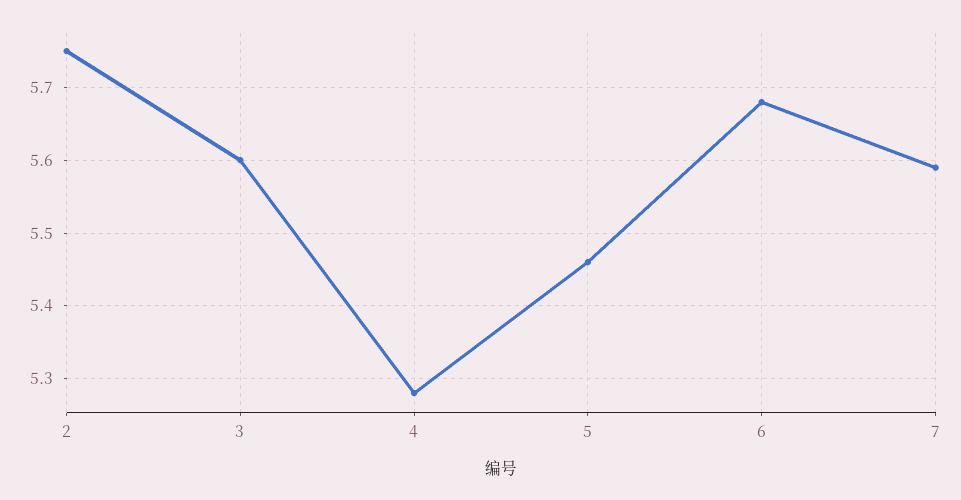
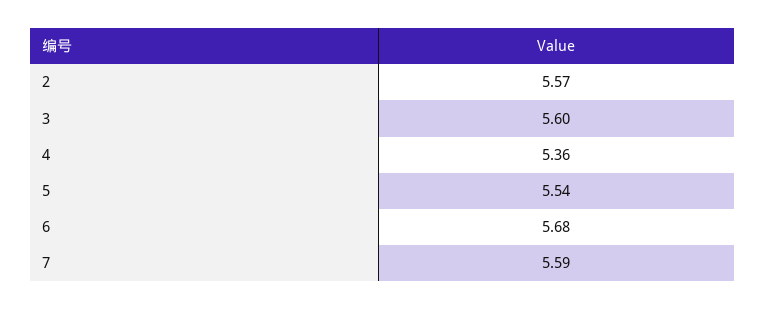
2: 5.75 -> 5.57
4: 5.28 -> 5.36
5: 5.46 -> 5.54

